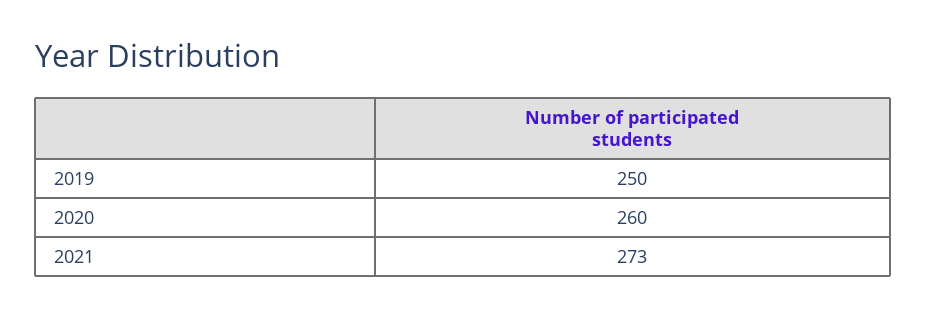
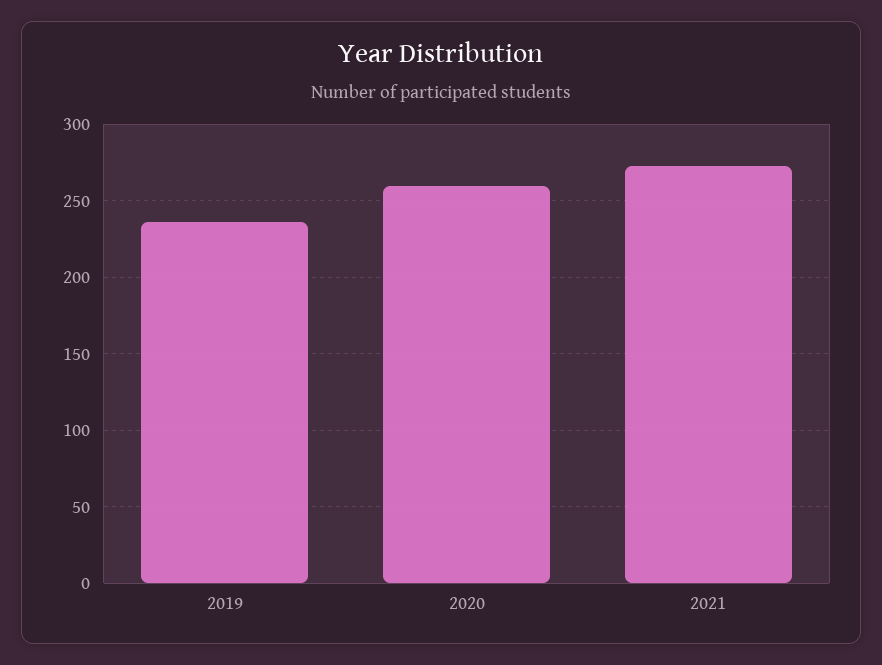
2019: 250 -> 235

